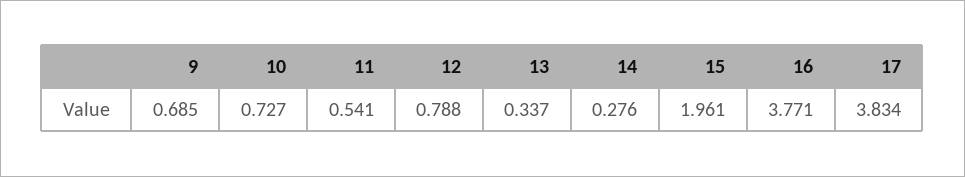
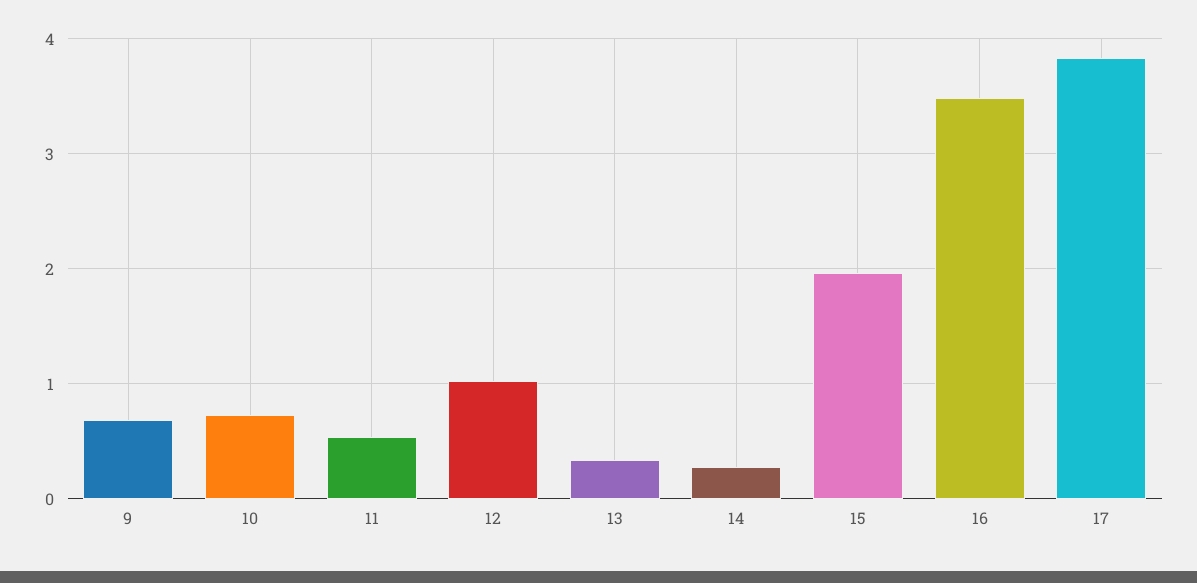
12: 0.788 -> 1
16: 3.771 -> 3.5

